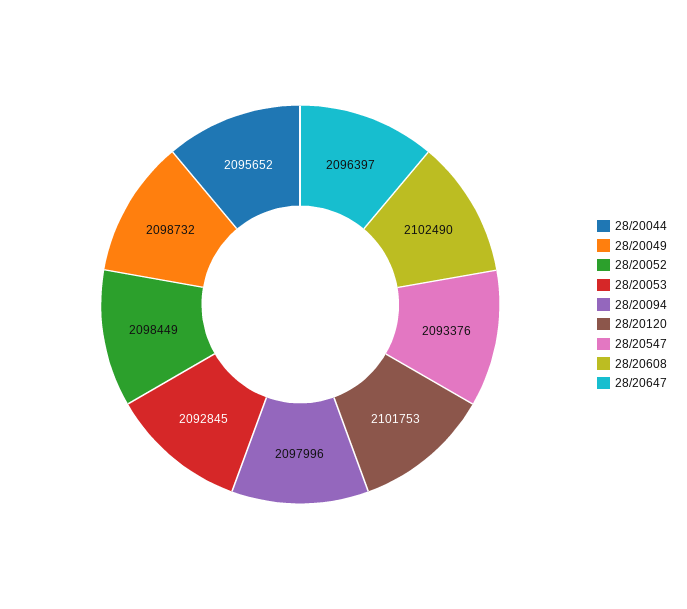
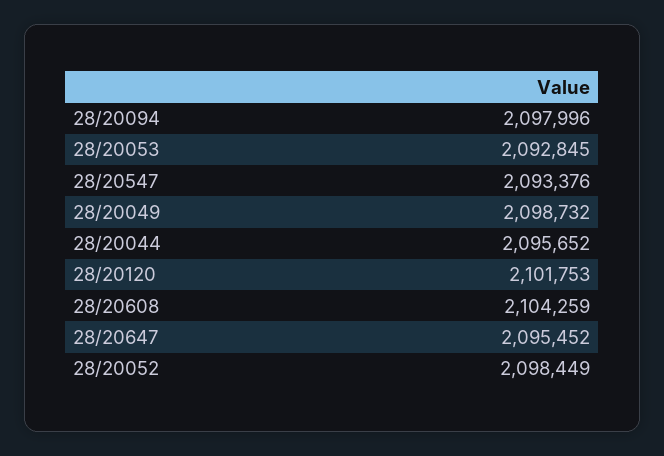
28/20608: 2102490 -> 2104259
28/20647: 2096397 -> 2095452

